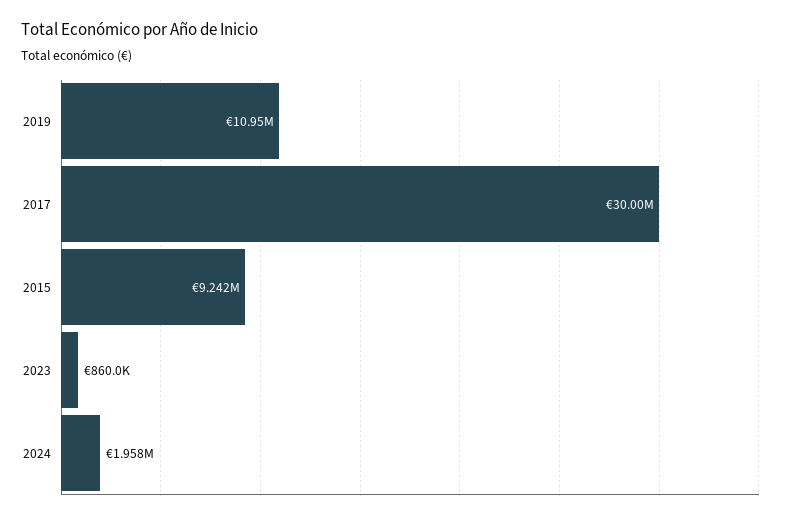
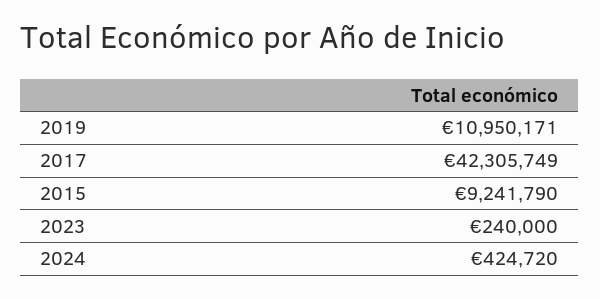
2017: 30000000 -> 42305749
2023: 860000 -> 240000
2024: 1958000 -> 424720

